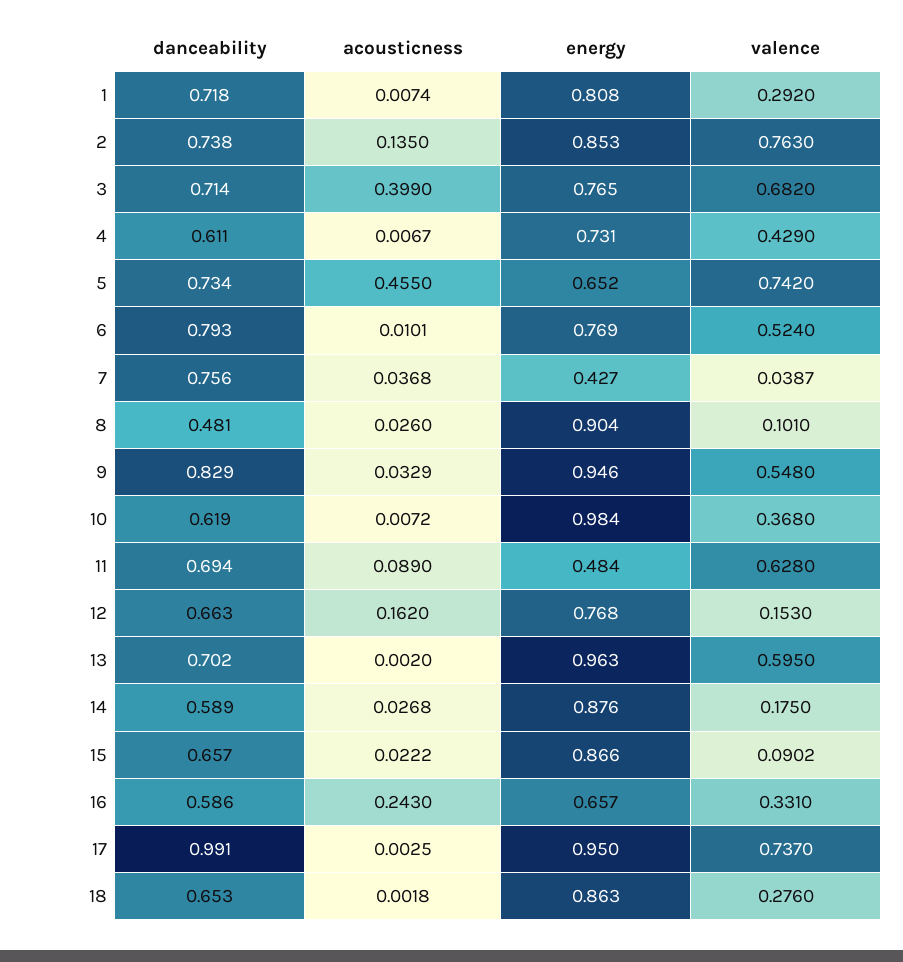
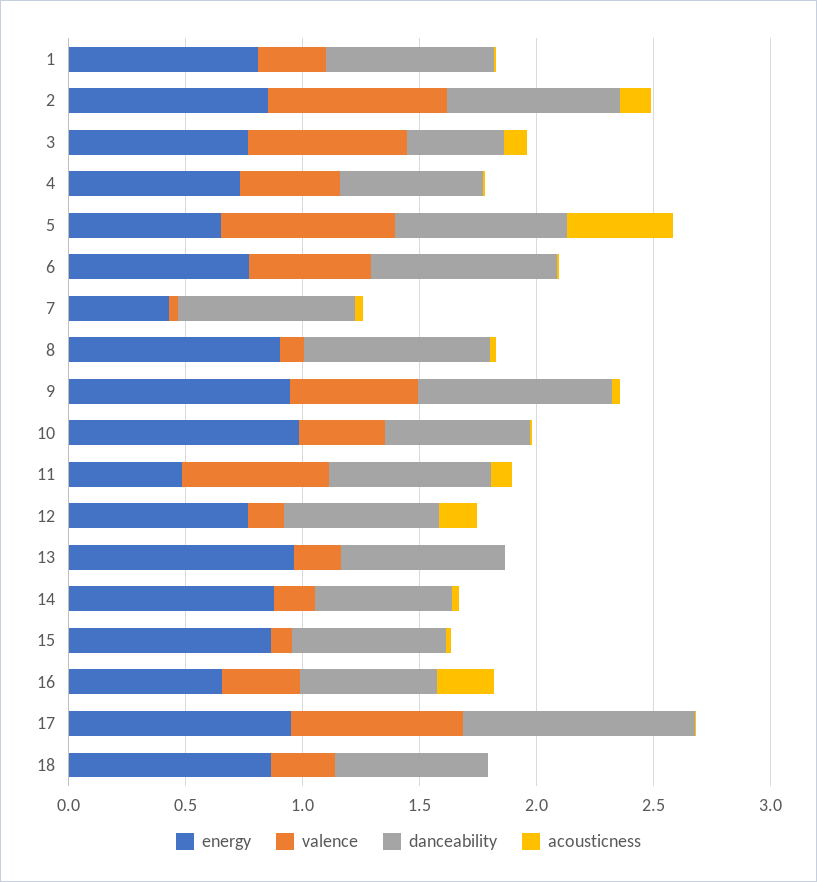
danceability, 3: 0.714 -> 0.4
acousticness, 3: 0.399 -> 0.1
danceability, 8: 0.481 -> 0.8
valence, 13: 0.595 -> 0.2

